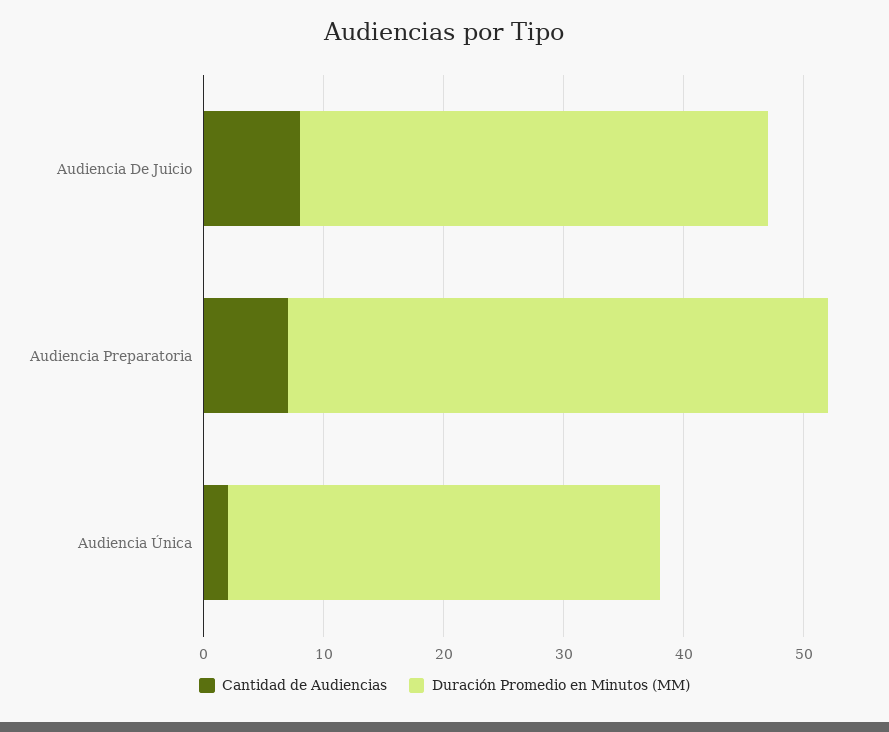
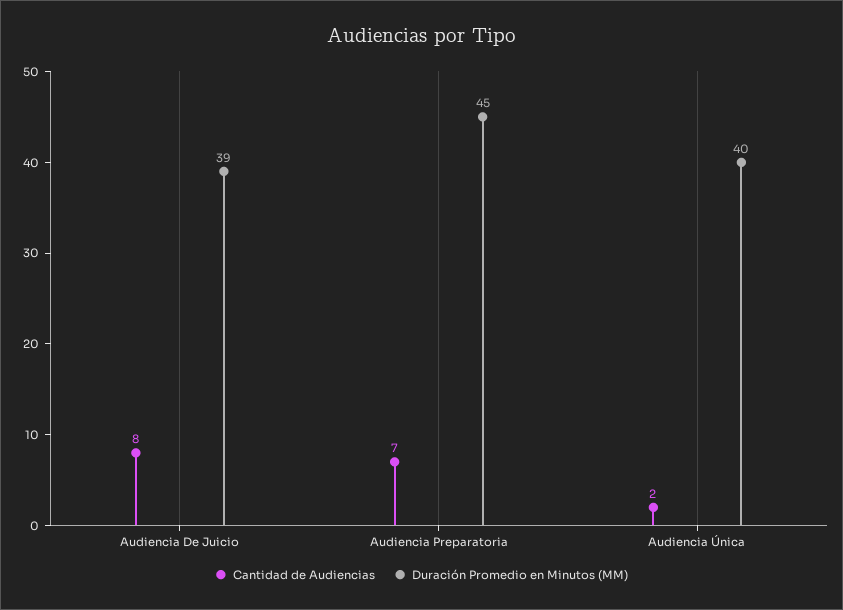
Duración Promedio en Minutos (MM), Audiencia Única: 36 -> 40

